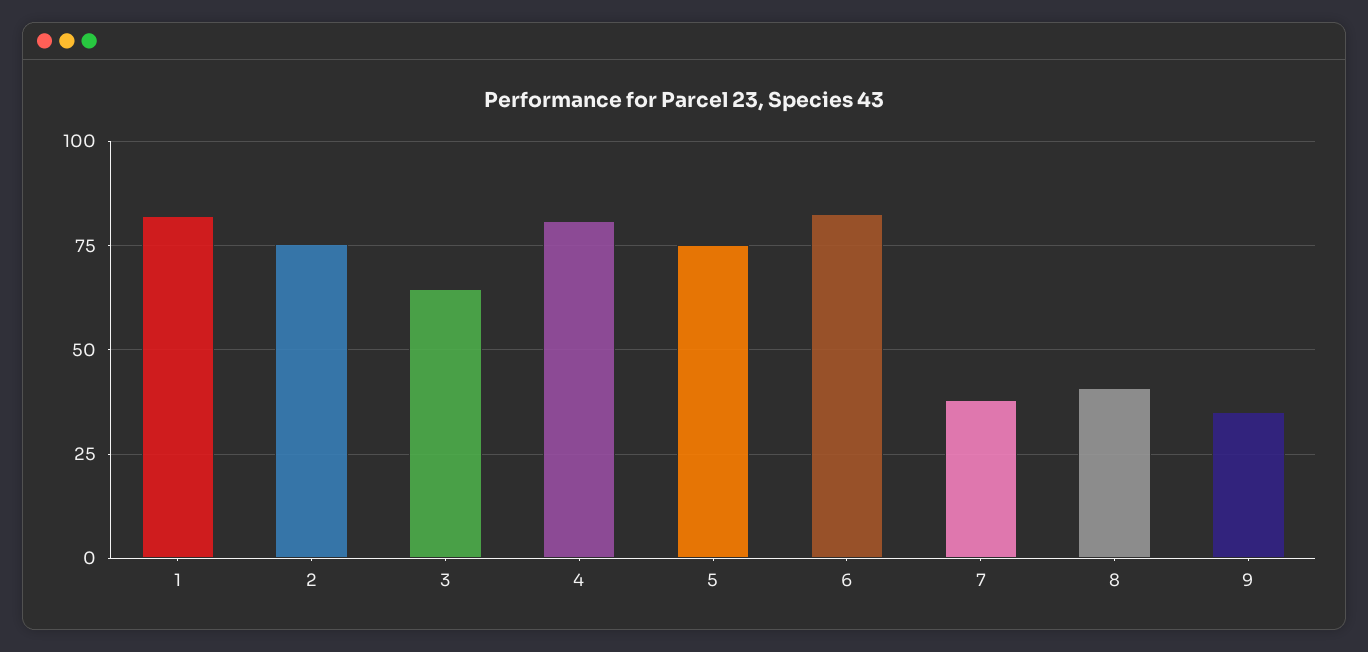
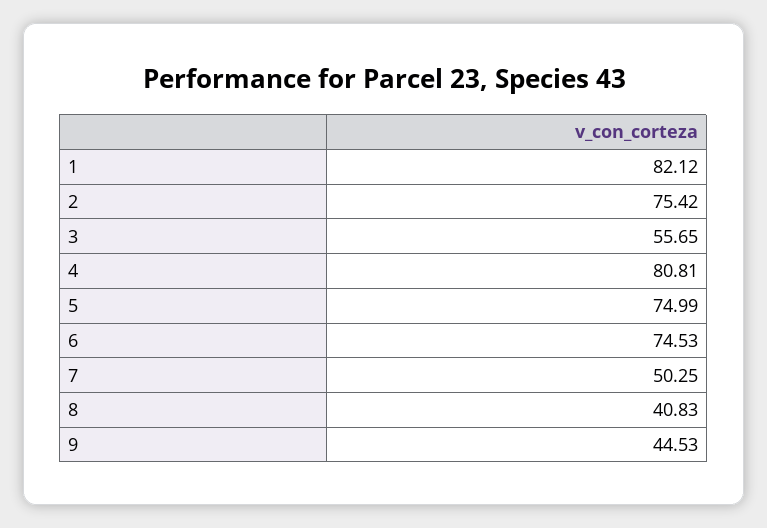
3: 65 -> 55.65
6: 82.5 -> 74.53
7: 37.5 -> 50.25
9: 35 -> 44.53

